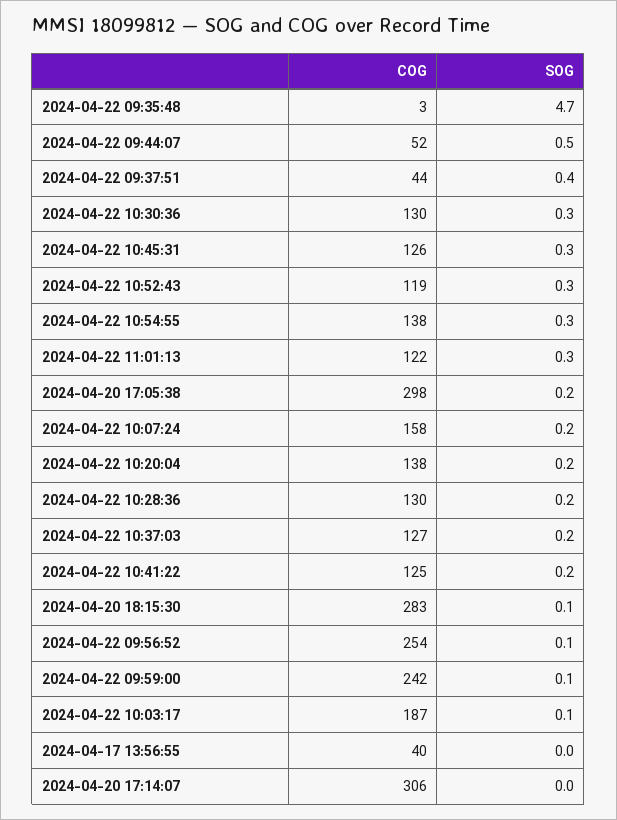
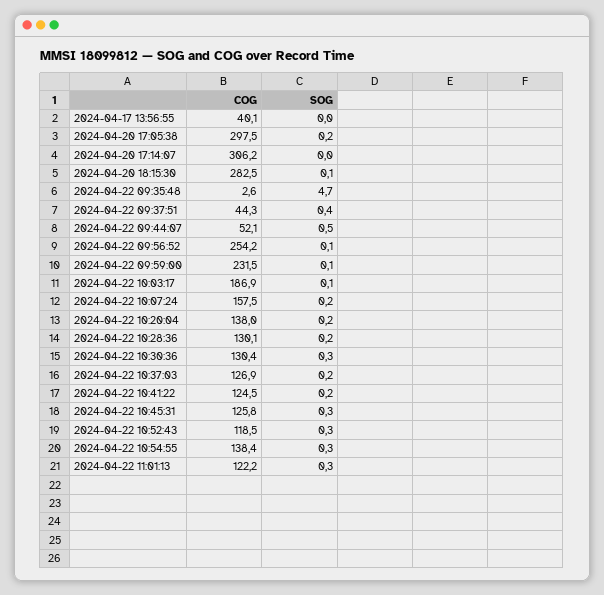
COG, 2024-04-22 09:59:00: 242 -> 231.5

